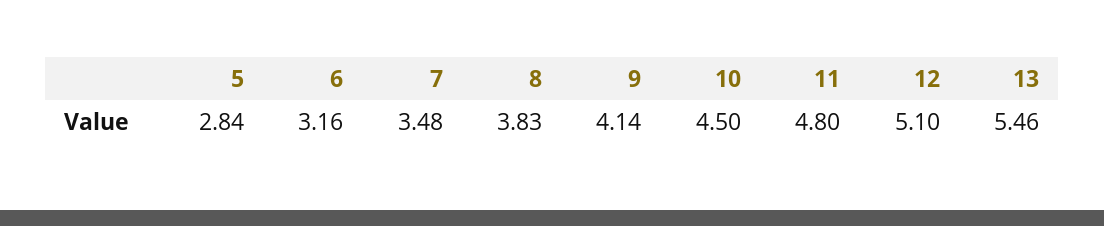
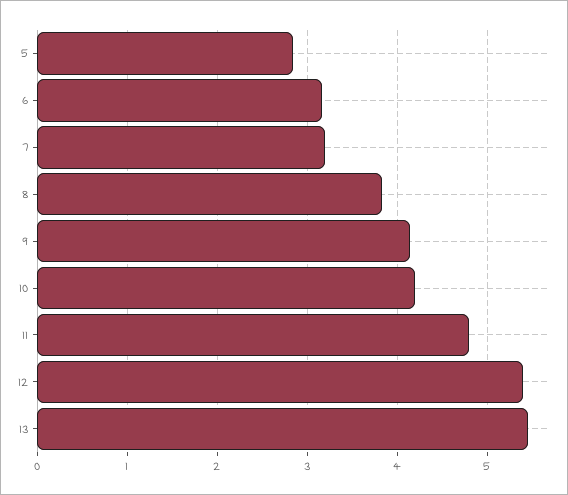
7: 3.48 -> 3.2
10: 4.5 -> 4.2
12: 5.1 -> 5.4

